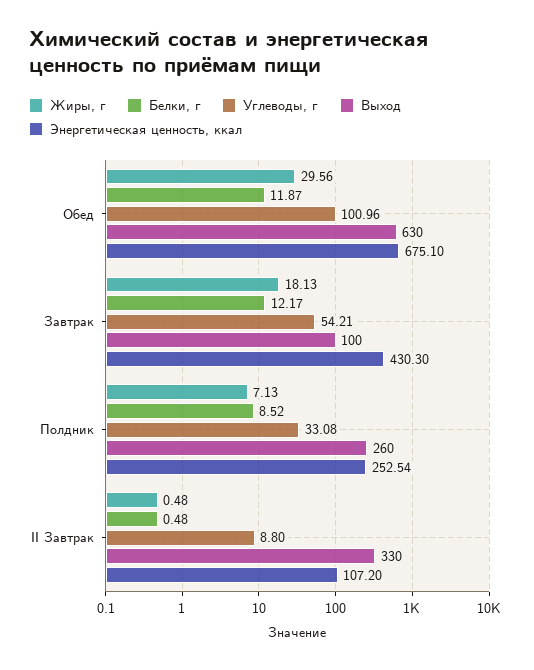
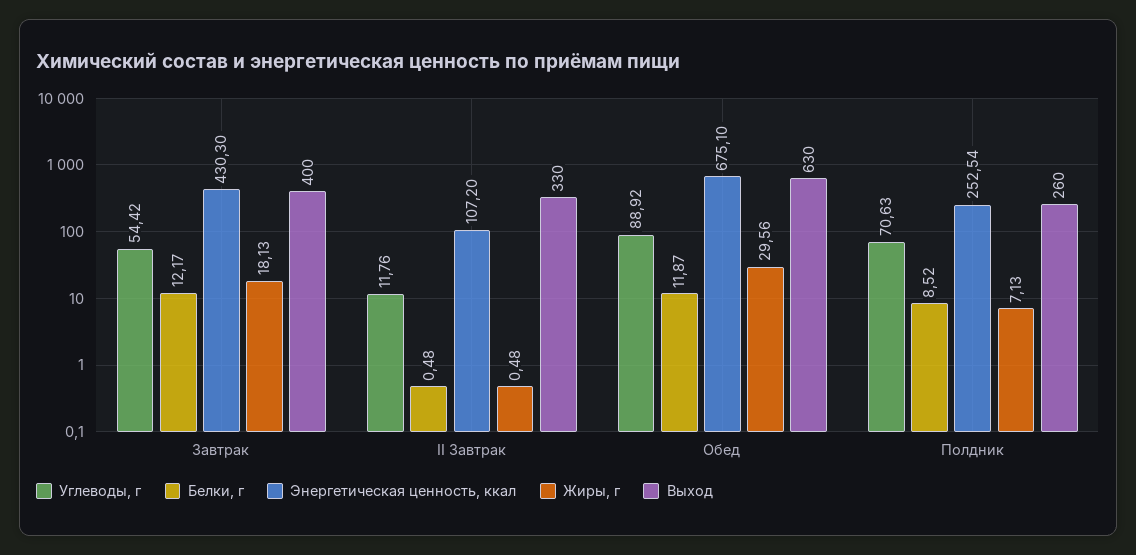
Углеводы, г, Обед: 100.96 -> 88.92
Углеводы, г, Завтрак: 54.21 -> 54.42
Выход, Завтрак: 100 -> 400
Углеводы, г, Полдник: 33.08 -> 70.63
Углеводы, г, II Завтрак: 8.8 -> 11.76

